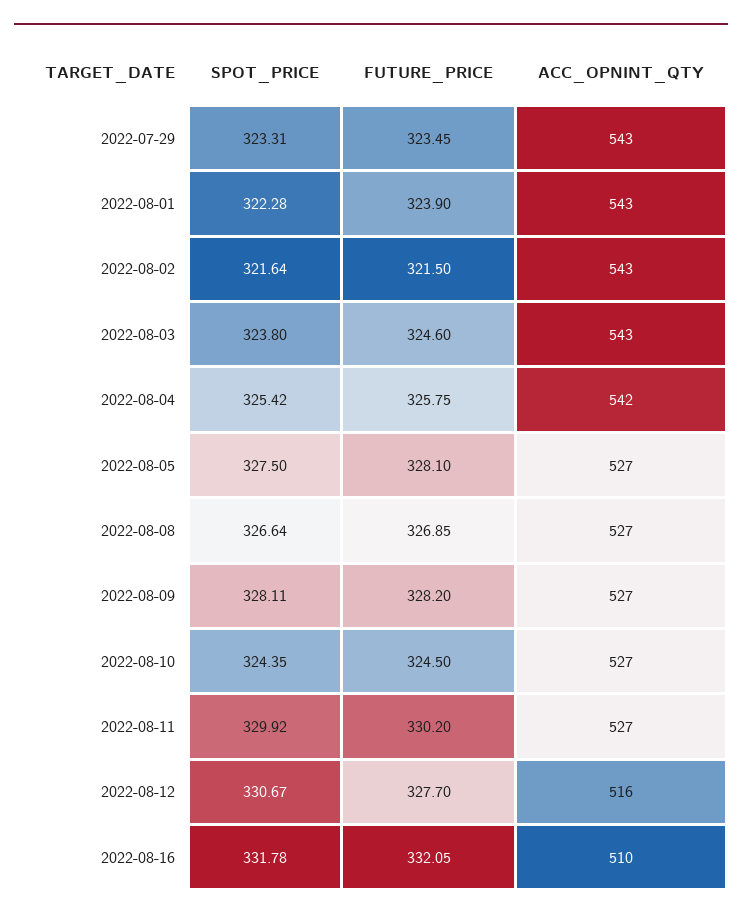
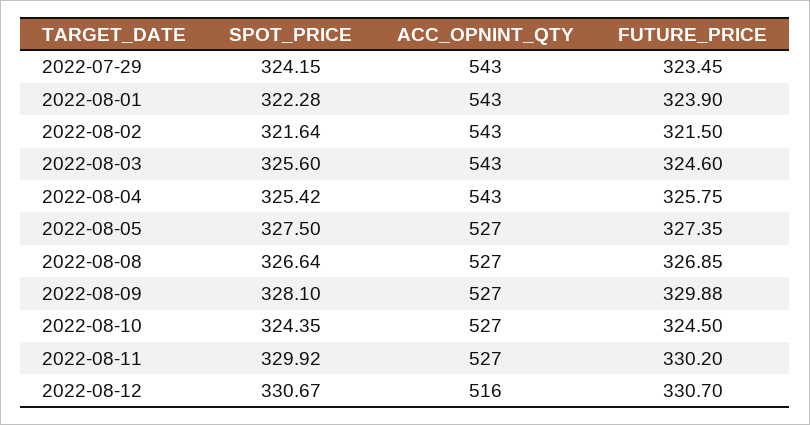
SPOT_PRICE, 2022-07-29: 323.31 -> 324.15
SPOT_PRICE, 2022-08-03: 323.8 -> 325.6
ACC_OPNINT_QTY, 2022-08-04: 542 -> 543
FUTURE_PRICE, 2022-08-05: 328.1 -> 327.35
SPOT_PRICE, 2022-08-09: 328.11 -> 328.1
FUTURE_PRICE, 2022-08-09: 328.2 -> 329.88
FUTURE_PRICE, 2022-08-12: 327.7 -> 330.7
SPOT_PRICE, 2022-08-16: 331.78 -> none
FUTURE_PRICE, 2022-08-16: 332.05 -> none
ACC_OPNINT_QTY, 2022-08-16: 510 -> none

